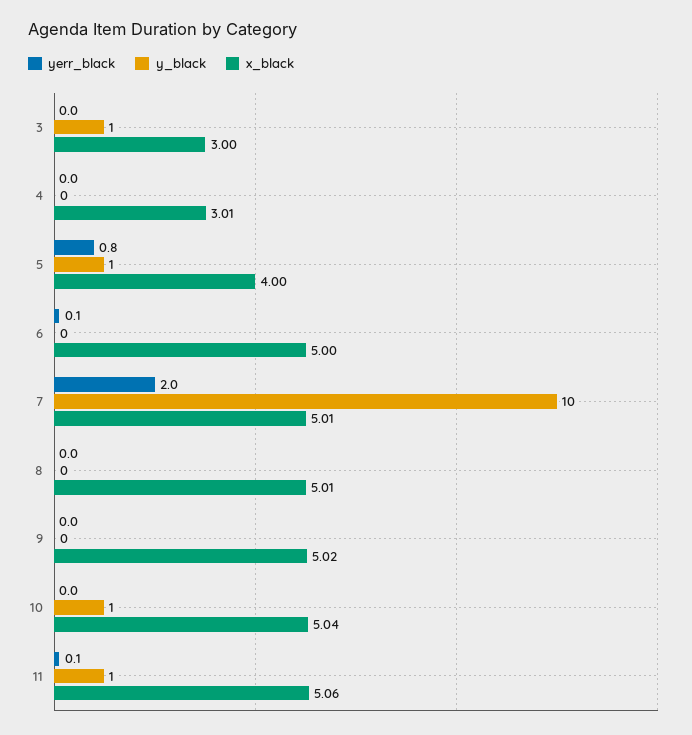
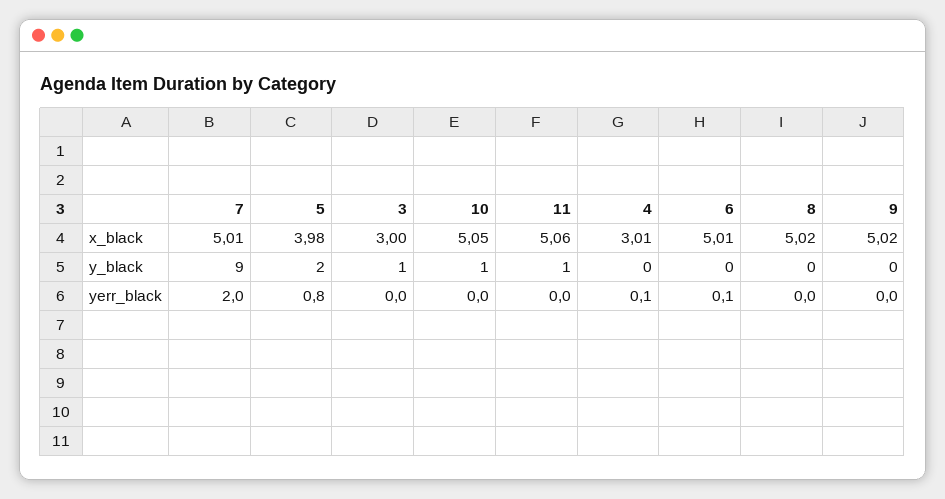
yerr_black, 4: 0 -> 0.1
y_black, 5: 1 -> 2
x_black, 5: 4 -> 3.98
x_black, 6: 5 -> 5.01
y_black, 7: 10 -> 9
x_black, 8: 5.01 -> 5.02
x_black, 10: 5.04 -> 5.05
yerr_black, 11: 0.1 -> 0

